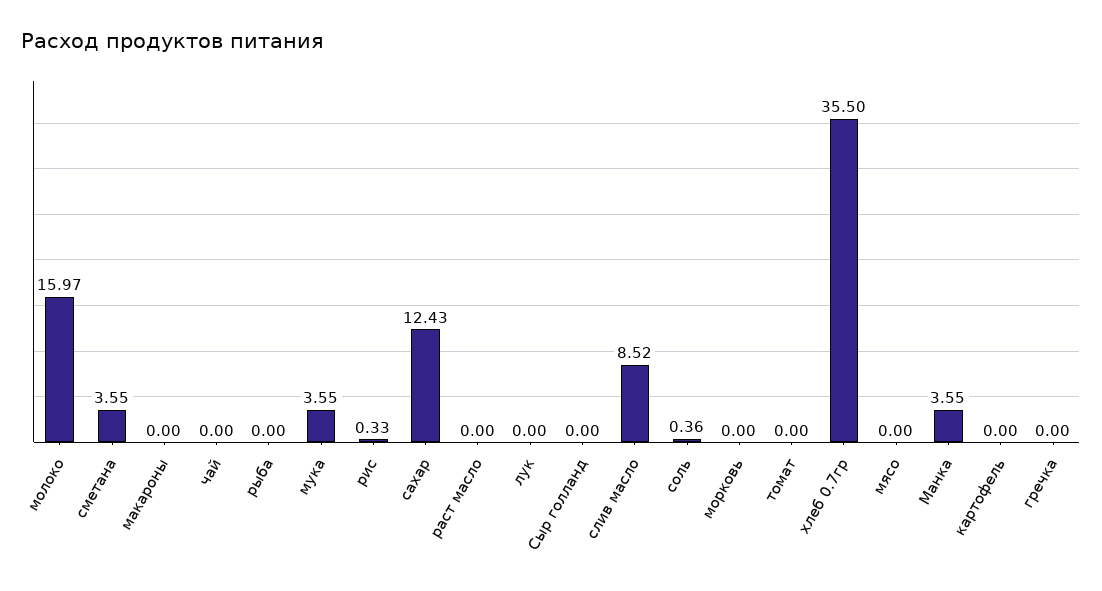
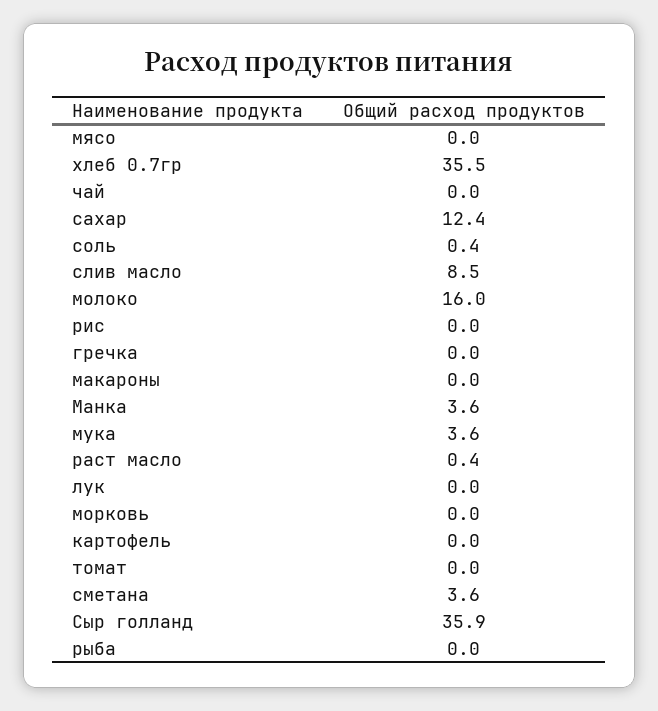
рис: 0.33 -> 0
раст масло: 0 -> 0.4
Сыр голланд: 0 -> 35.9

